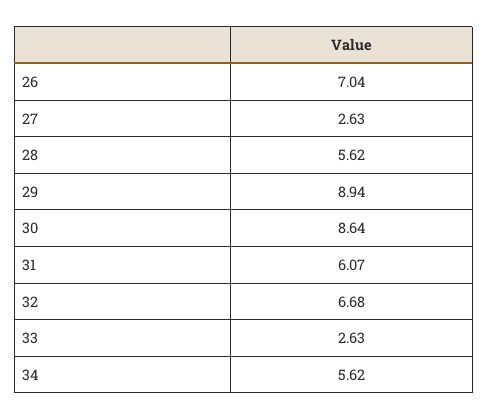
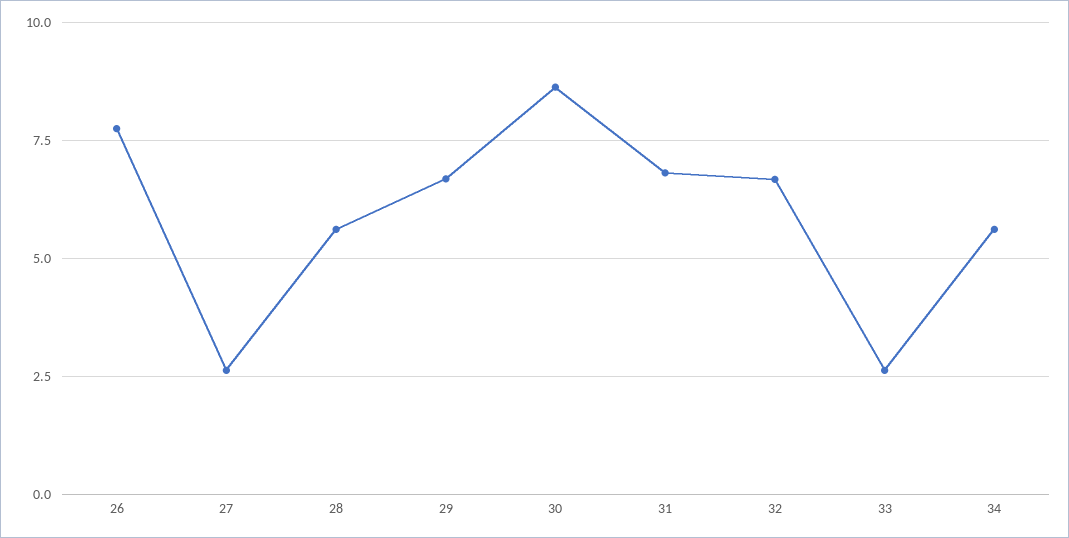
26: 7.04 -> 7.75
29: 8.94 -> 6.75
31: 6.07 -> 6.75

